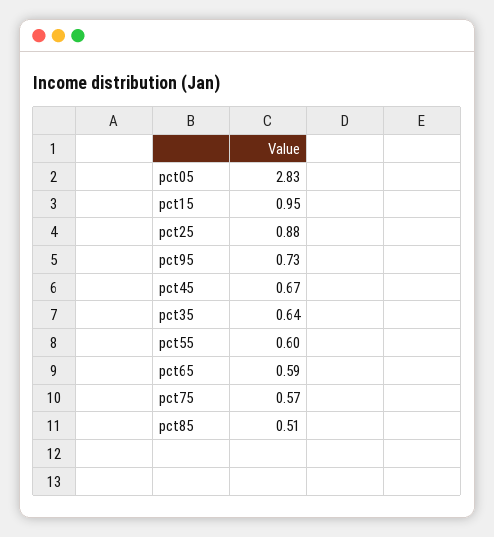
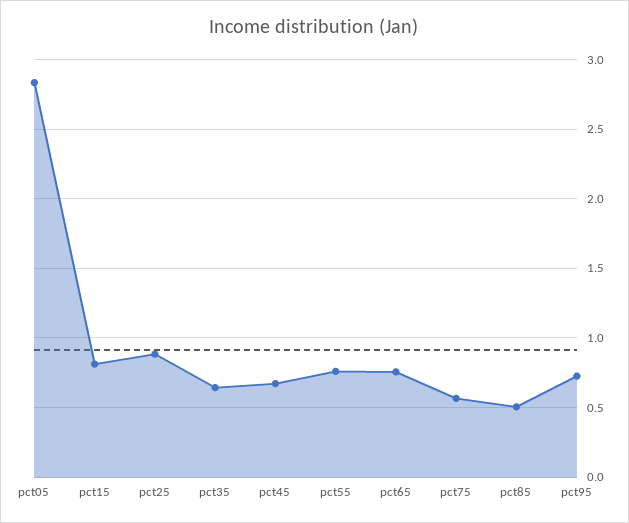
pct15: 0.95 -> 0.8
pct55: 0.6 -> 0.75
pct65: 0.59 -> 0.75

